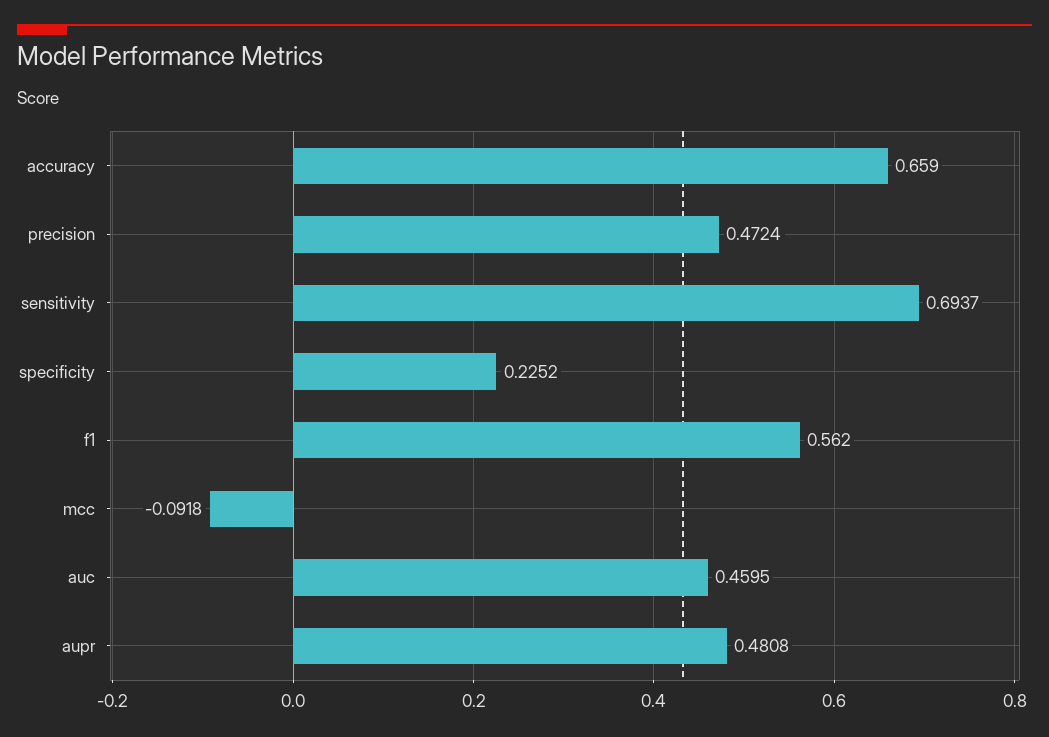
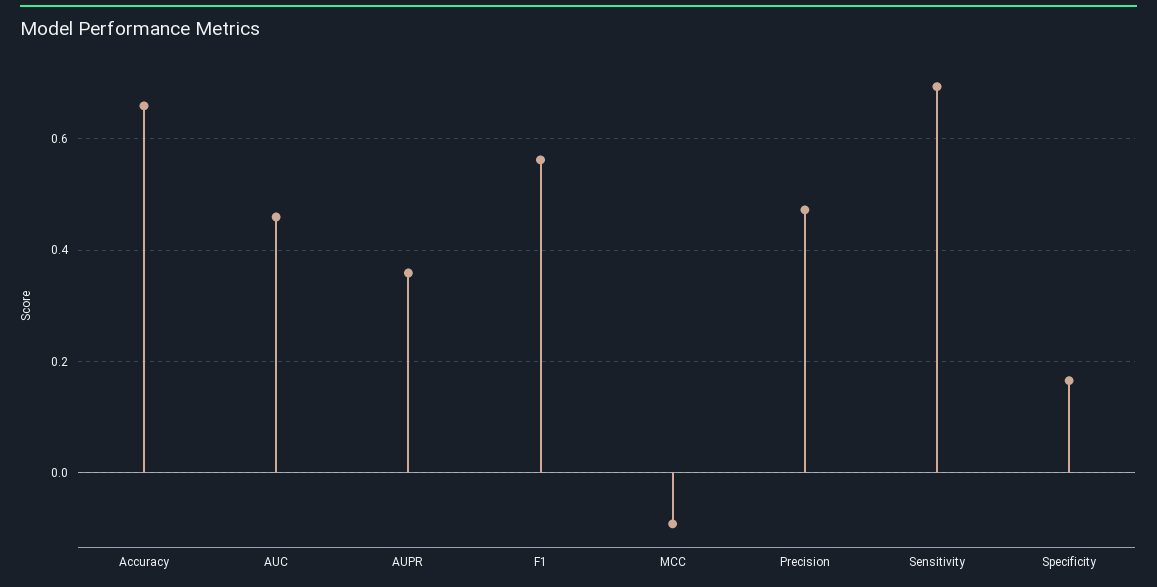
specificity: 0.2252 -> 0.16
aupr: 0.4808 -> 0.36

